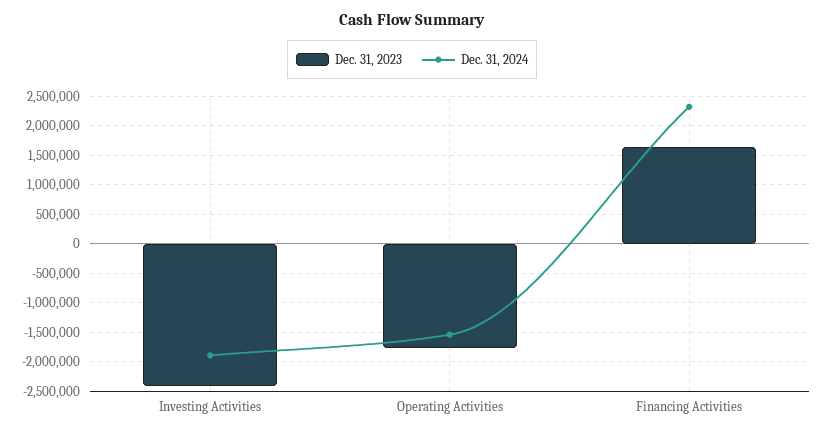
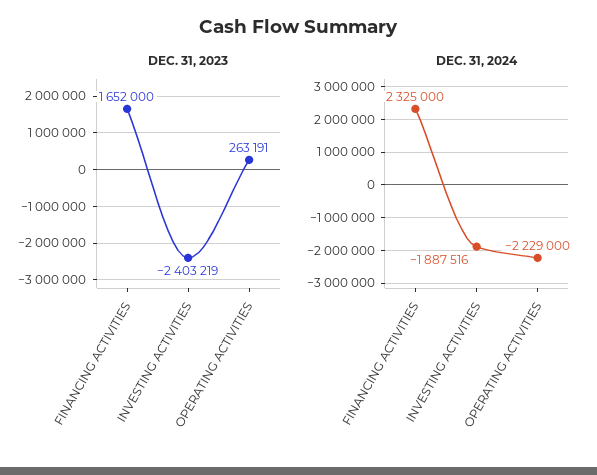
Dec. 31, 2023, Operating Activities: -1750000 -> 263191
Dec. 31, 2024, Operating Activities: -1500000 -> -2229000

